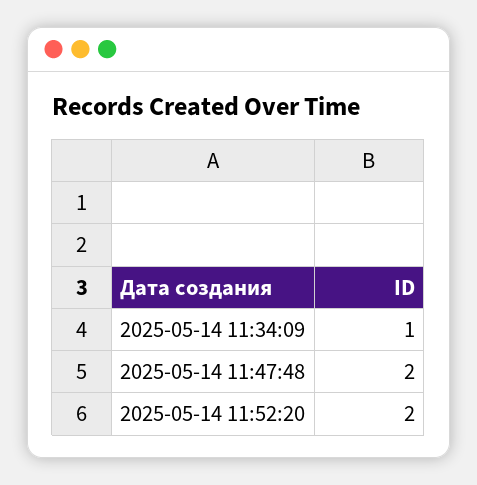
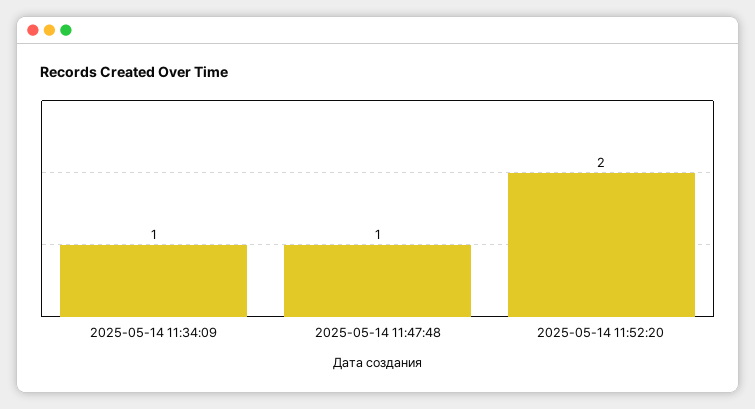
2025-05-14 11:47:48: 2 -> 1

